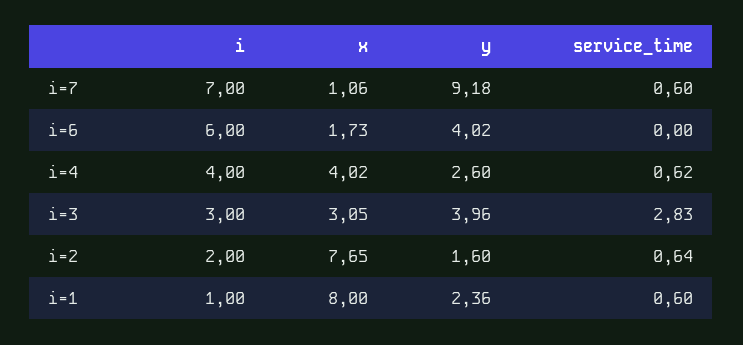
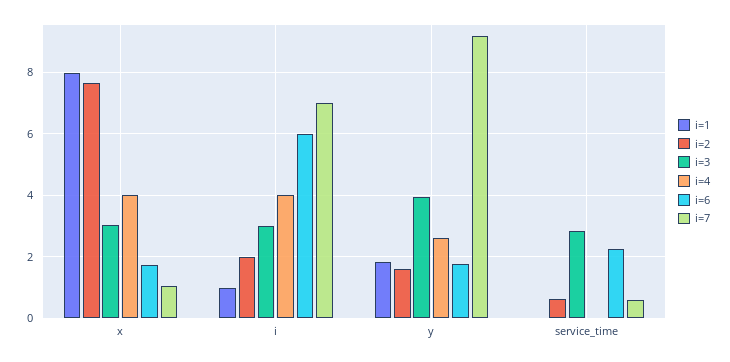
i=6, y: 4.02 -> 1.8
i=6, service_time: 0 -> 2.2
i=4, service_time: 0.62 -> 0
i=1, y: 2.36 -> 1.8
i=1, service_time: 0.6 -> 0

